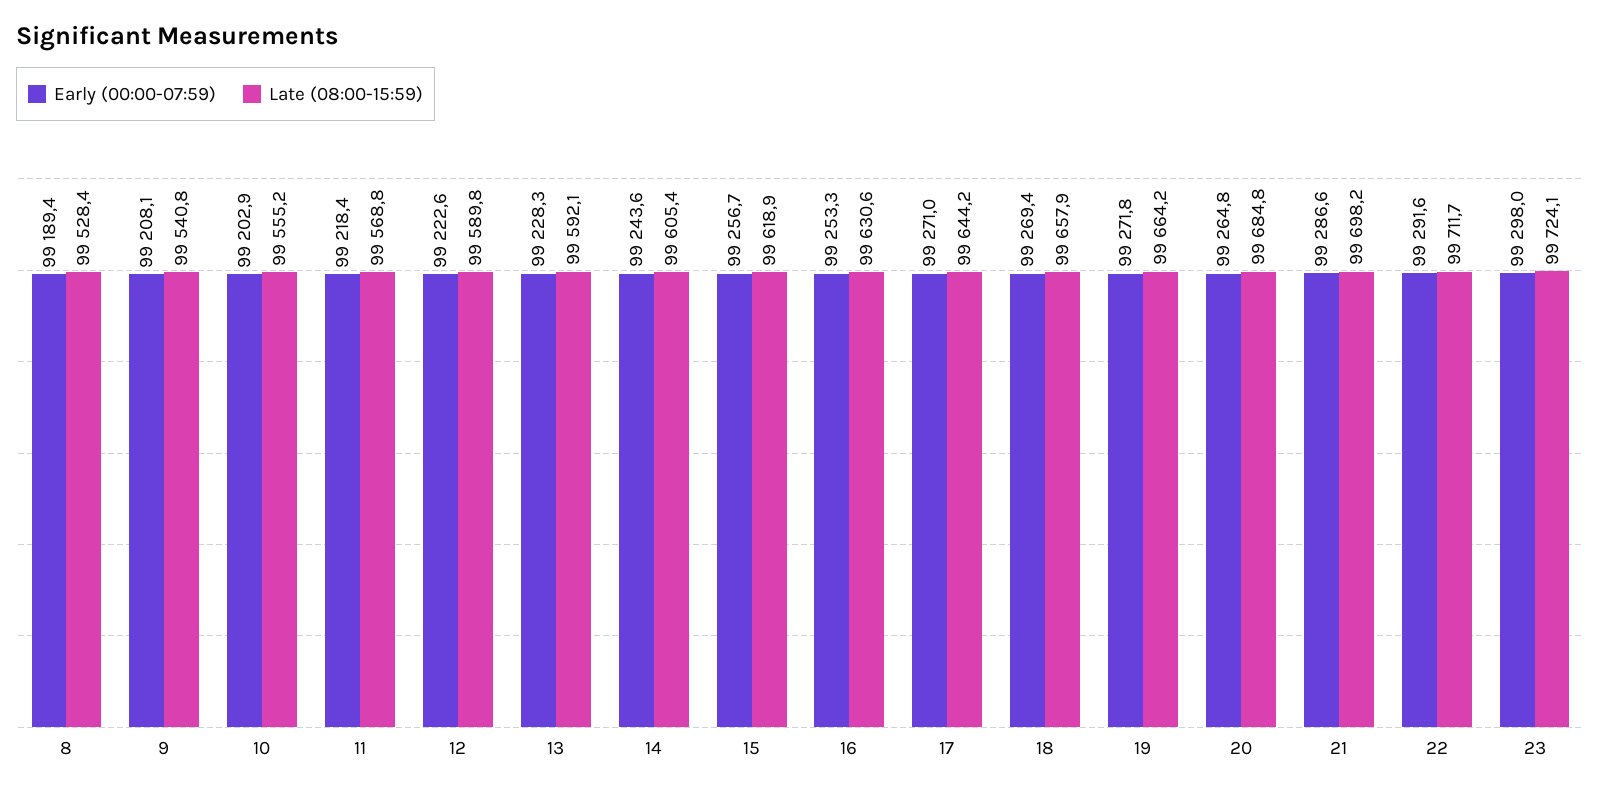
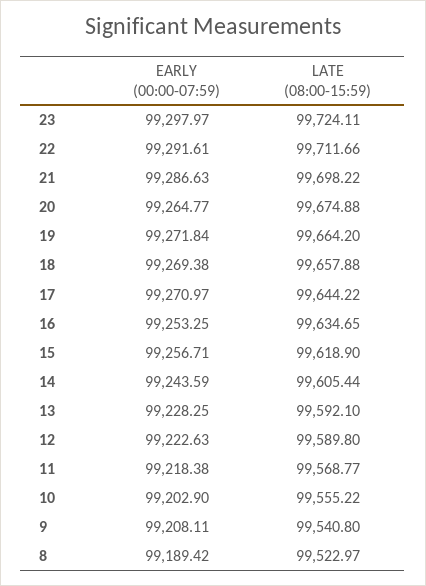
Late (08:00-15:59), 8: 99528.4 -> 99522.97
Late (08:00-15:59), 16: 99630.6 -> 99634.65
Late (08:00-15:59), 20: 99684.8 -> 99674.88

